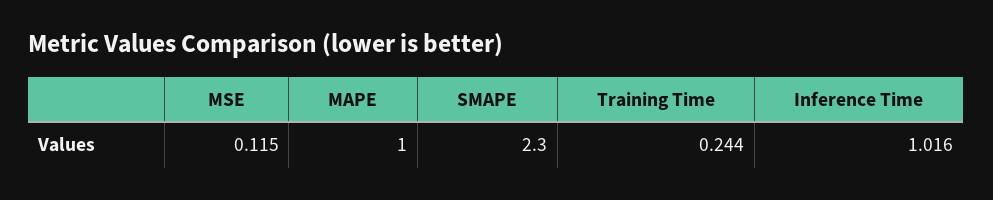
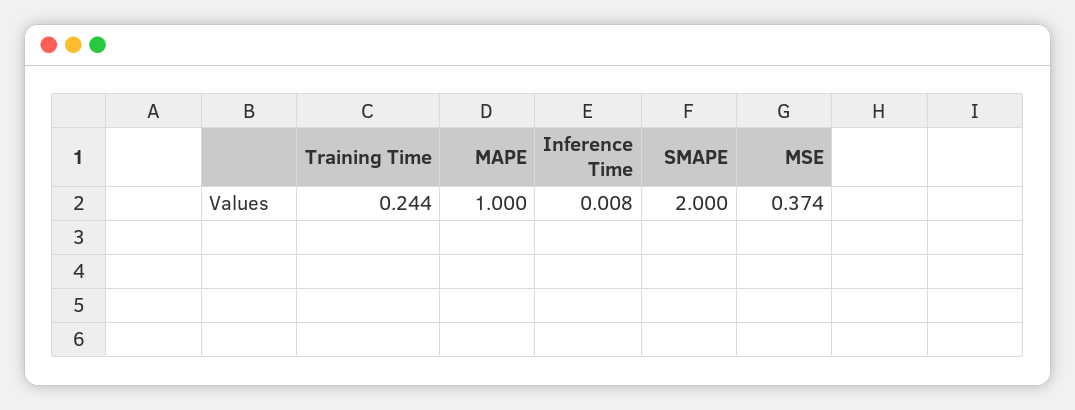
MSE: 0.115 -> 0.374
SMAPE: 2.3 -> 2
Inference Time: 1.016 -> 0.008

